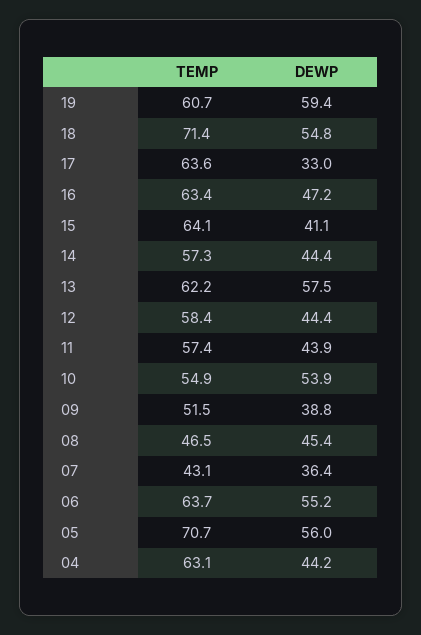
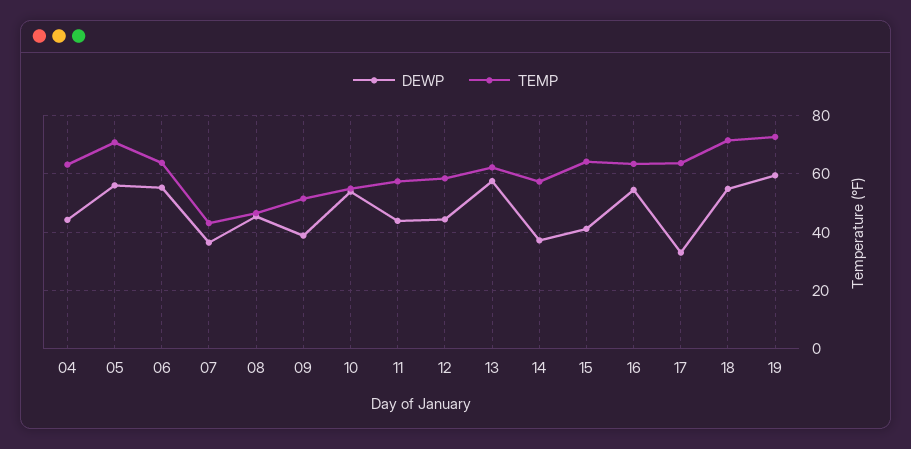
TEMP, 19: 60.7 -> 72.5
DEWP, 16: 47.2 -> 55
DEWP, 14: 44.4 -> 37.5

